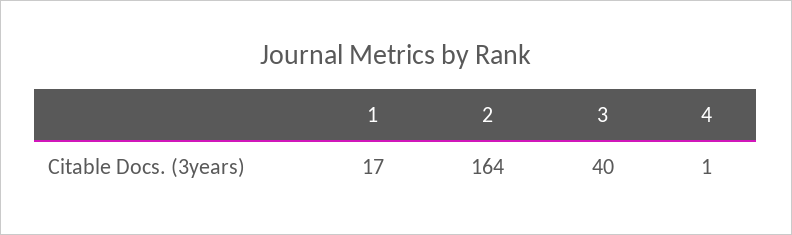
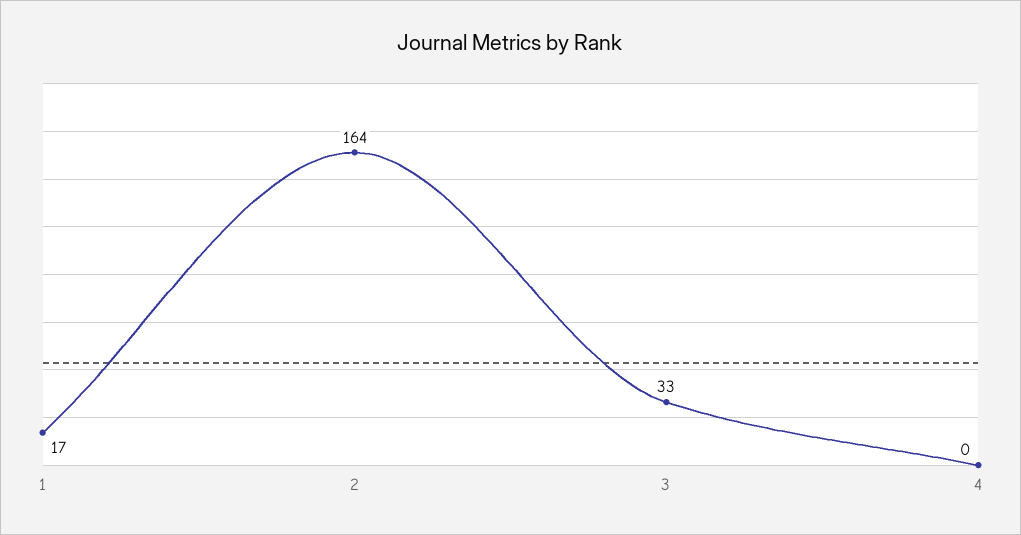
3: 40 -> 33
4: 1 -> 0

